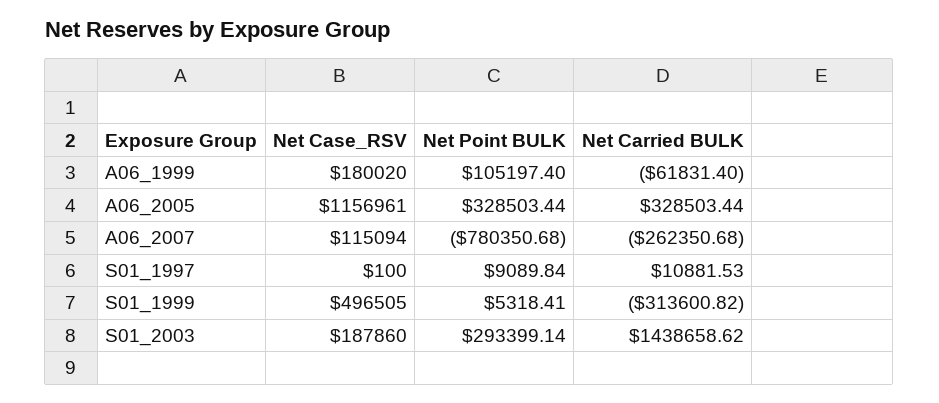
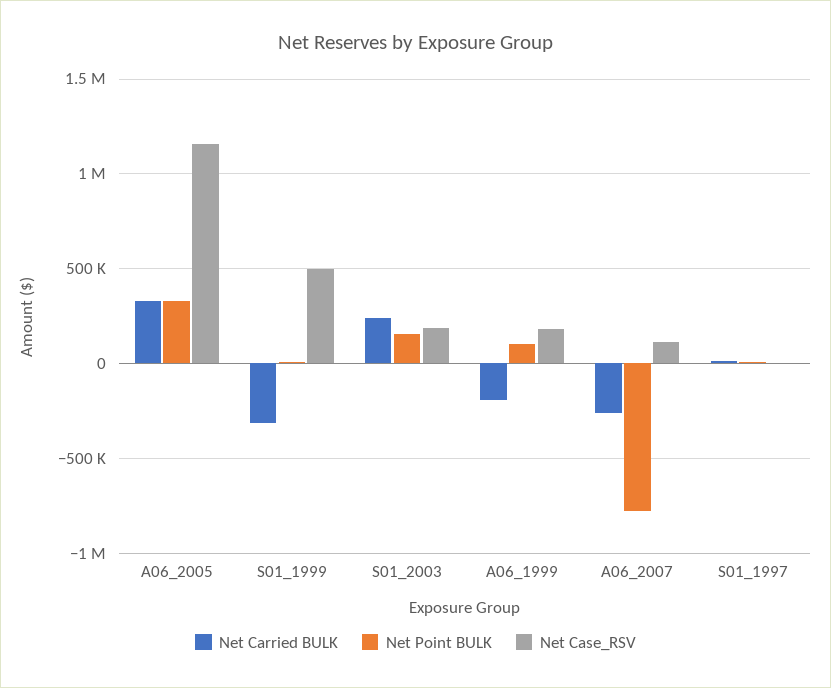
Net Carried BULK, A06_1999: -61831.4 -> -200000
Net Point BULK, S01_2003: 293399.14 -> 150000
Net Carried BULK, S01_2003: 1438658.62 -> 250000

